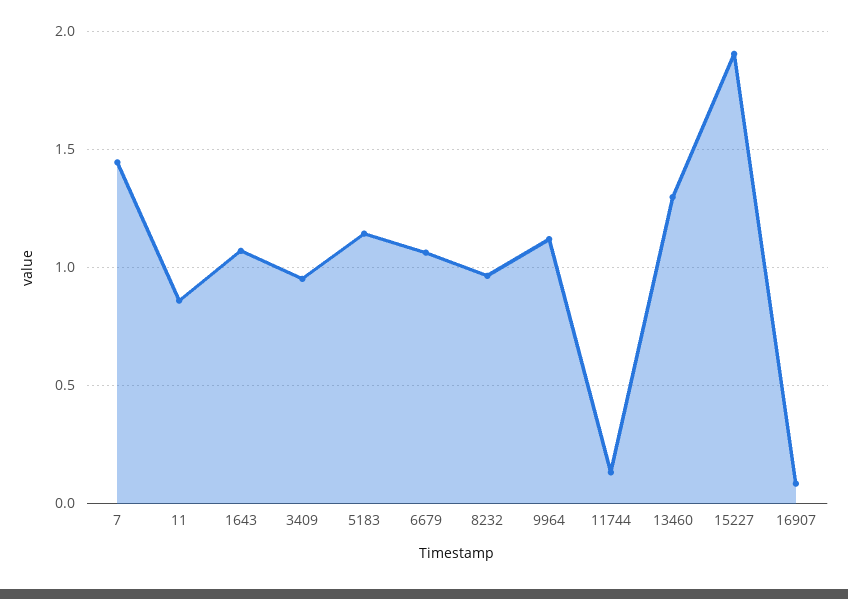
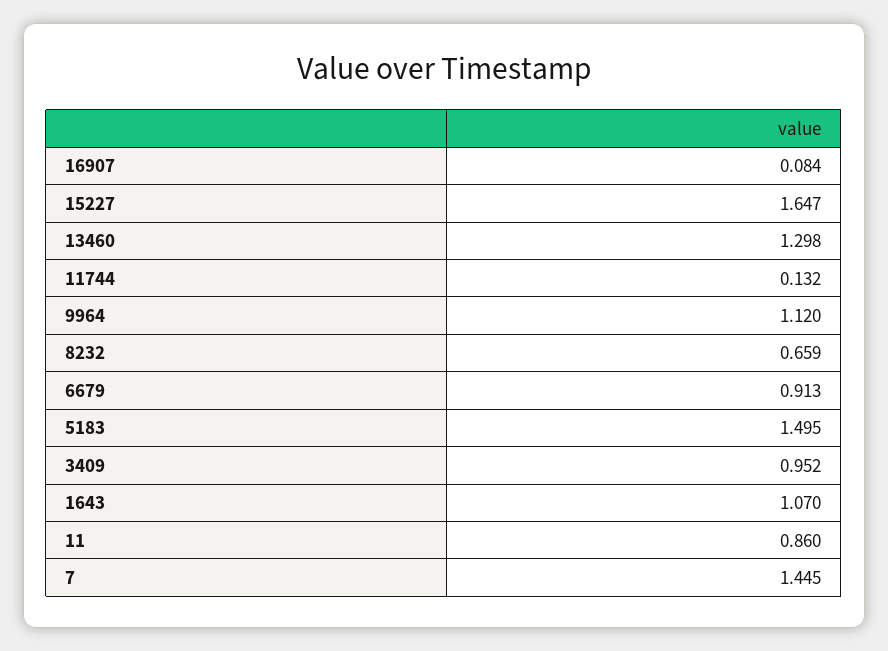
5183: 1.15 -> 1.495
6679: 1.05 -> 0.913
8232: 0.95 -> 0.659
15227: 1.9 -> 1.647

